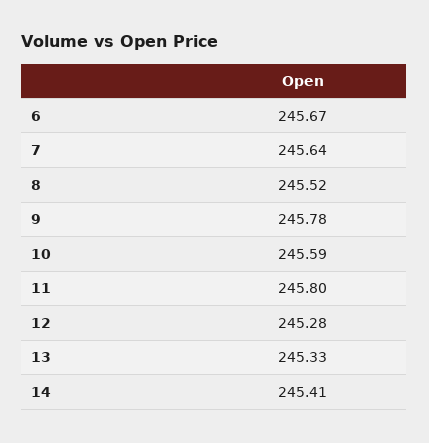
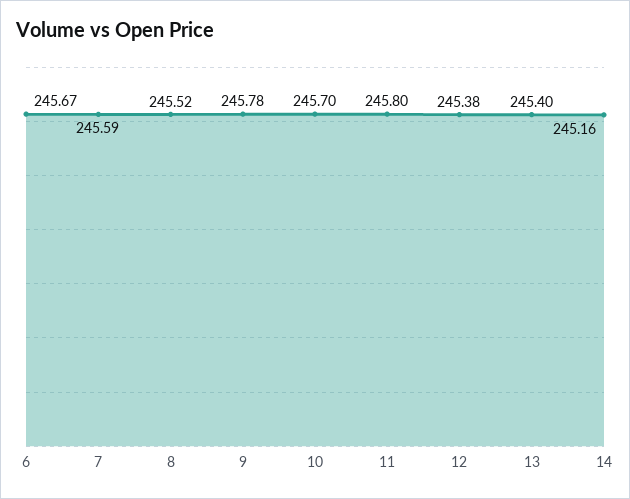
7: 245.64 -> 245.59
10: 245.59 -> 245.7
12: 245.28 -> 245.38
13: 245.33 -> 245.4
14: 245.41 -> 245.16

